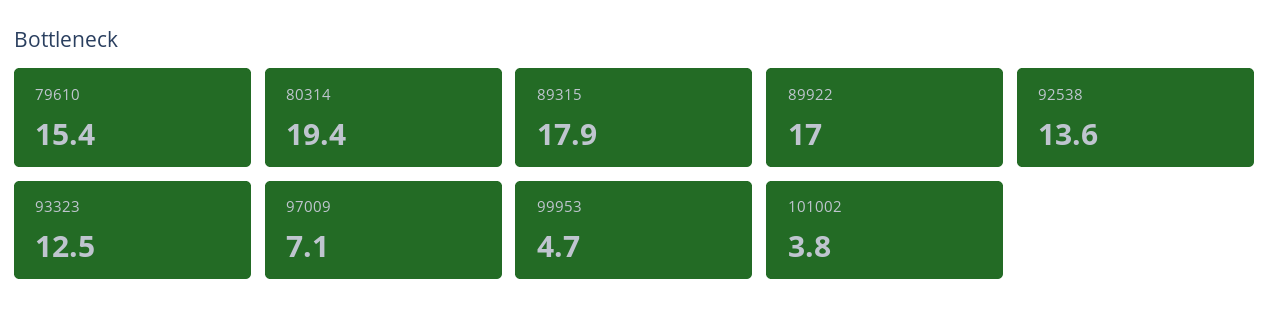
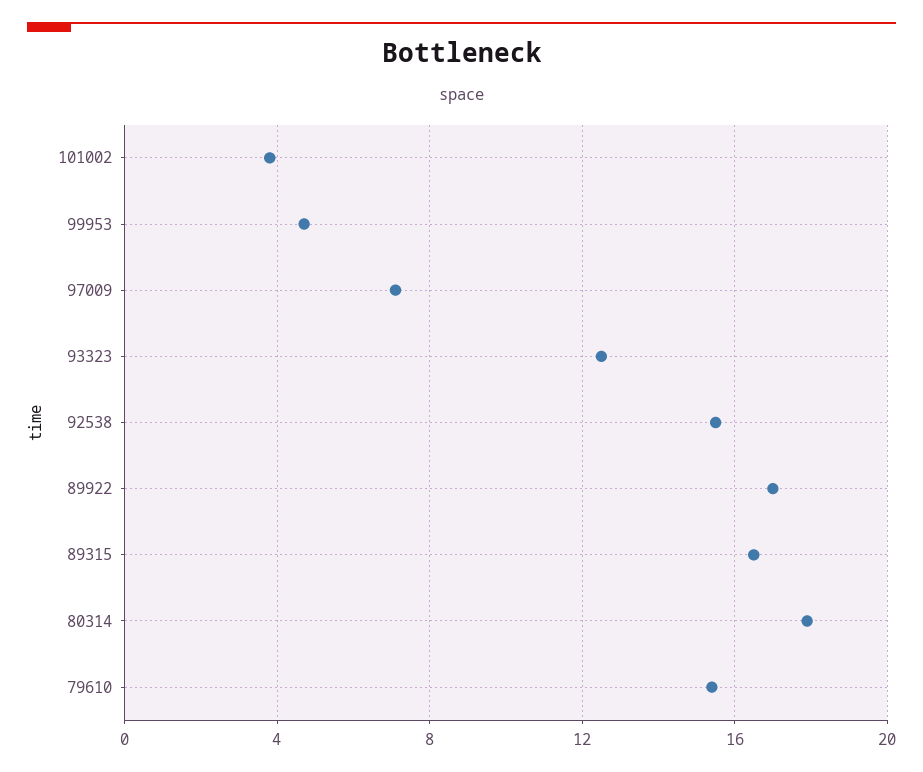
80314: 19.4 -> 18
89315: 17.9 -> 16.5
92538: 13.6 -> 15.5

